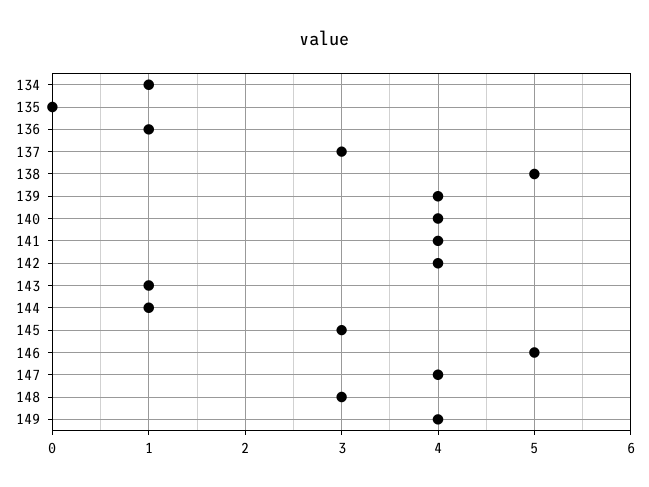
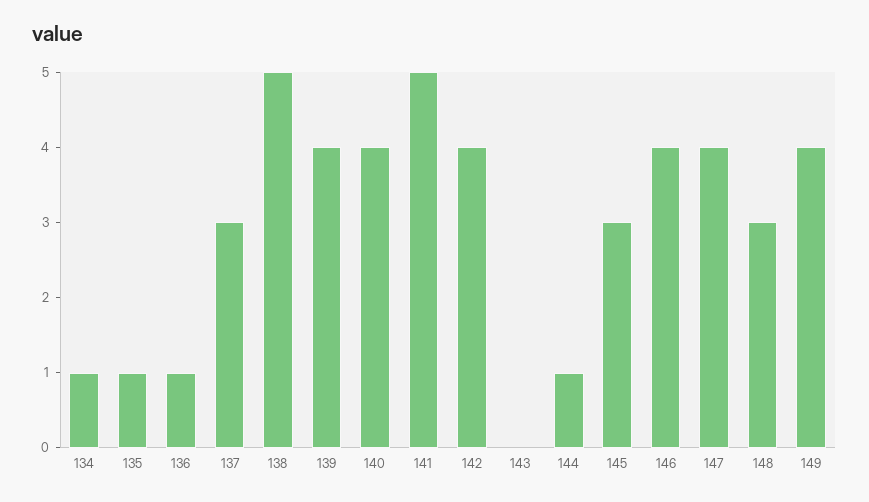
135: 0 -> 1
141: 4 -> 5
143: 1 -> 0
146: 5 -> 4

